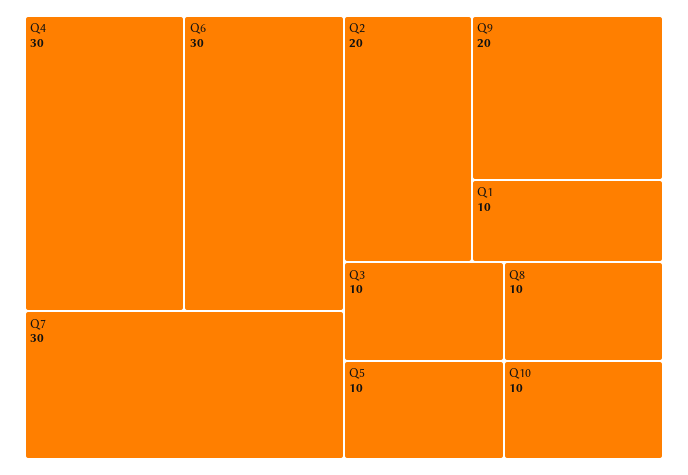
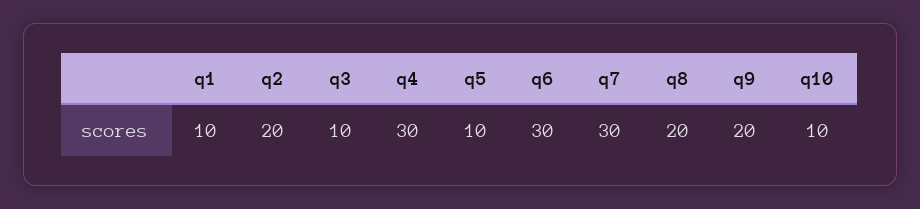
Q8: 10 -> 20

